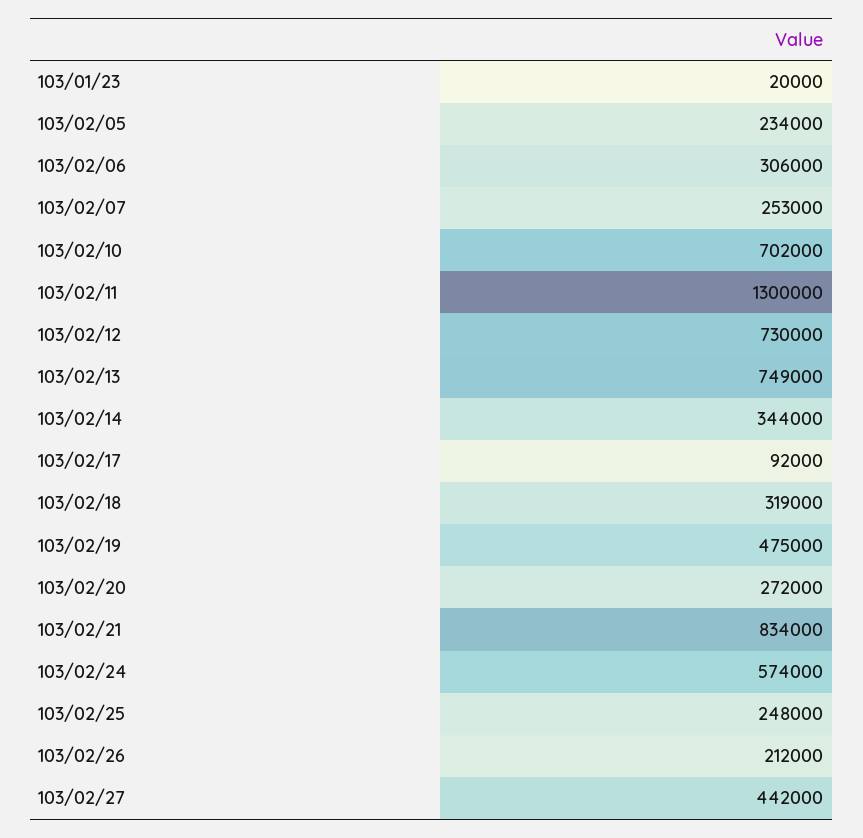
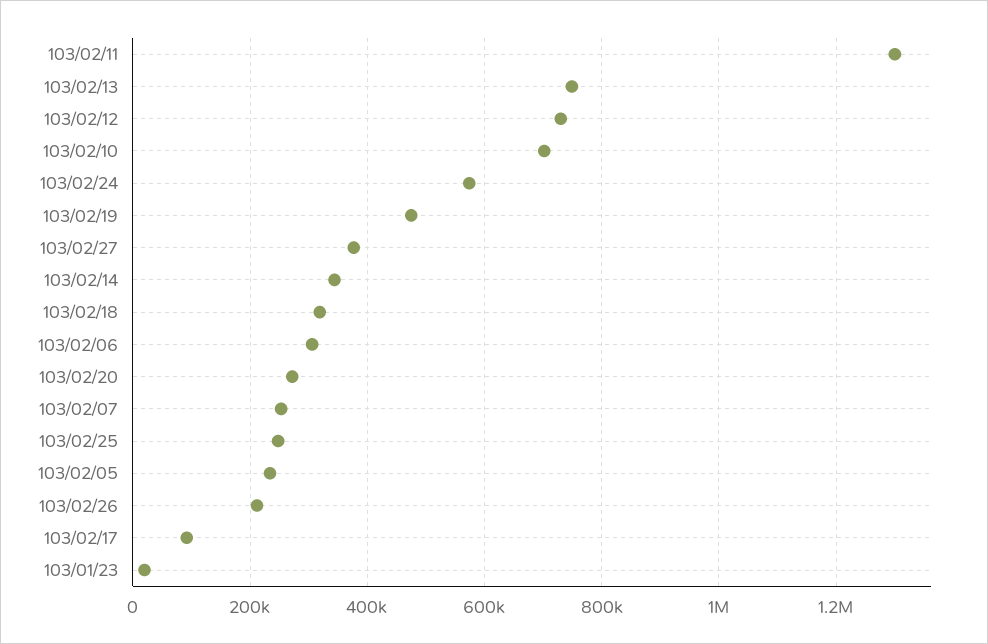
103/02/21: 834000 -> none
103/02/27: 442000 -> 380000

